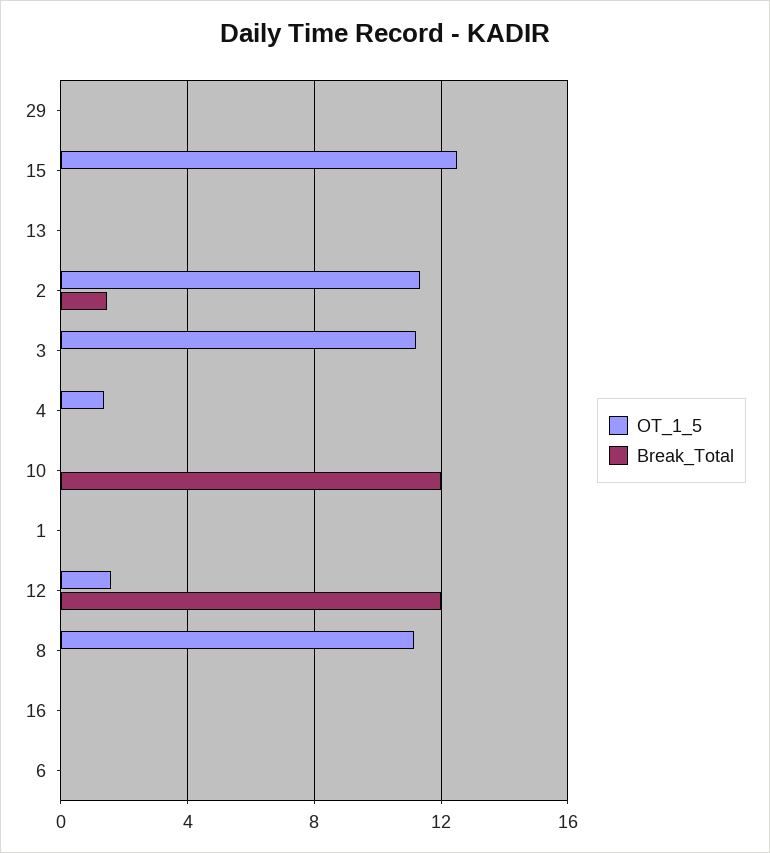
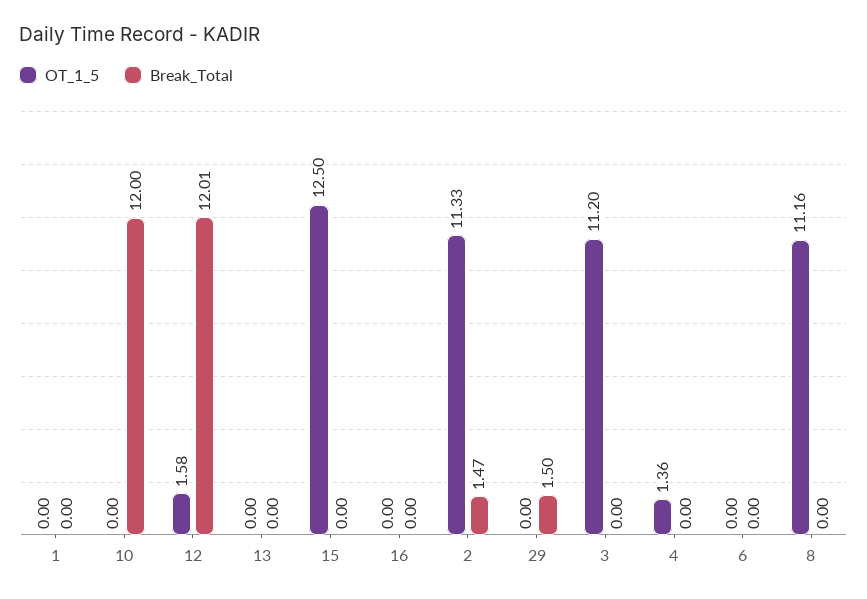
Break_Total, 29: 0 -> 1.5

